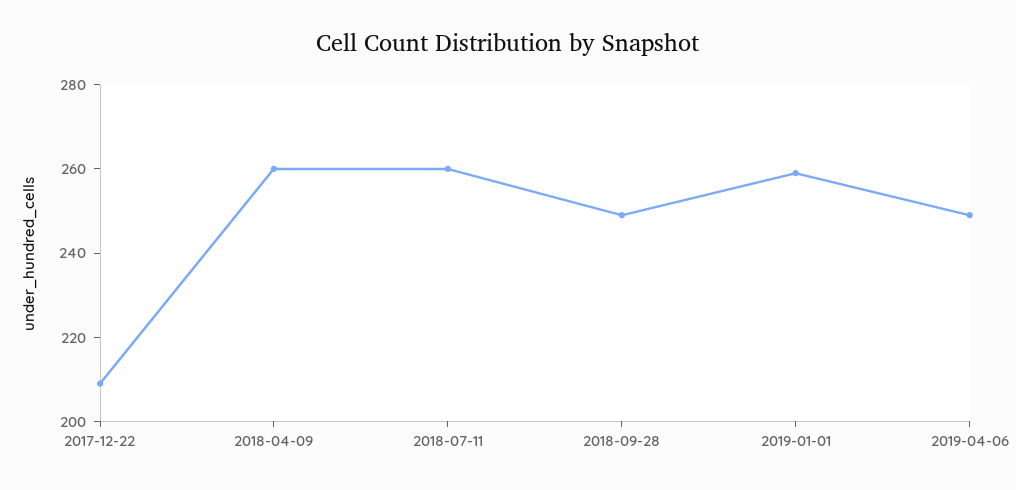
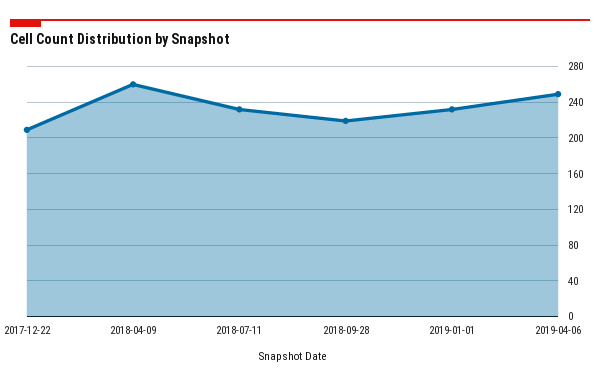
2018-07-11: 260 -> 230
2018-09-28: 250 -> 220
2019-01-01: 260 -> 230

